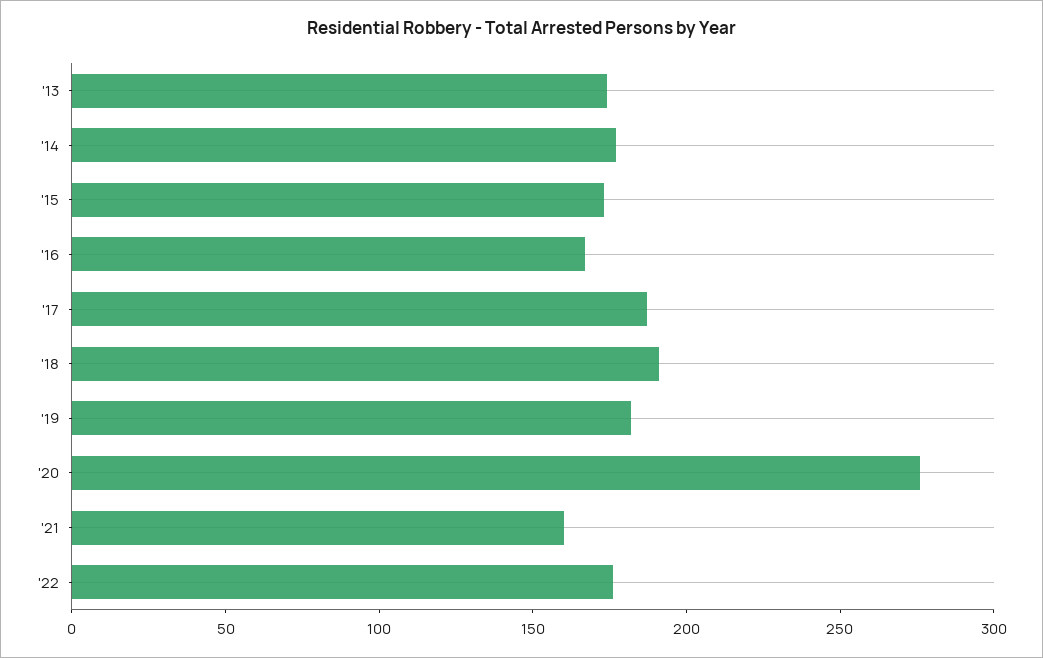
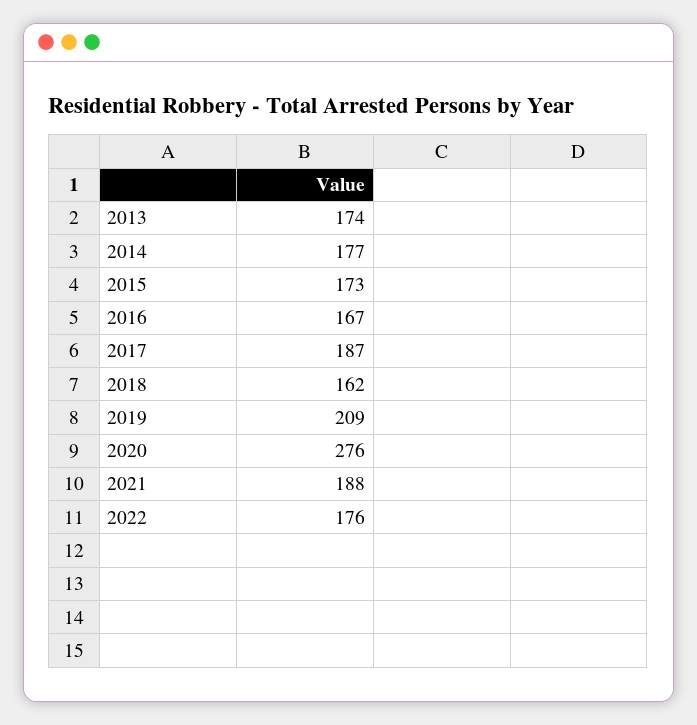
'18: 190 -> 162
'19: 180 -> 209
'21: 160 -> 188

